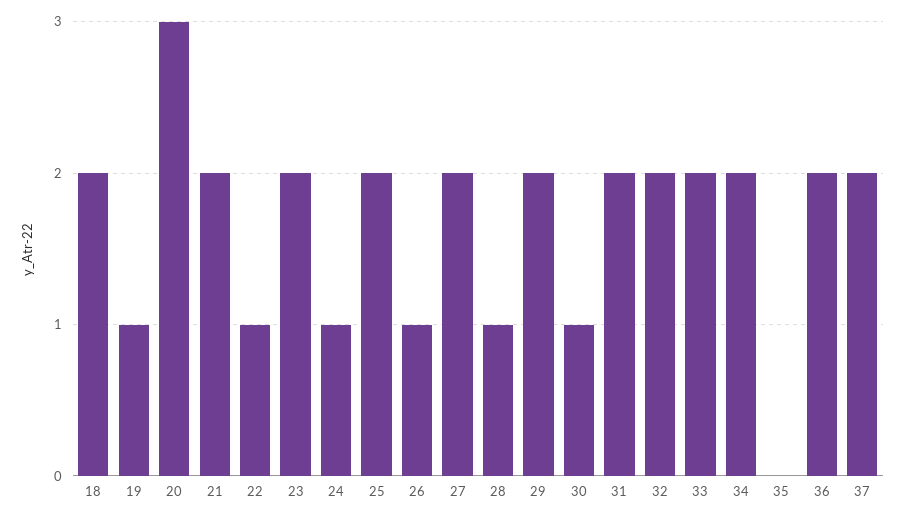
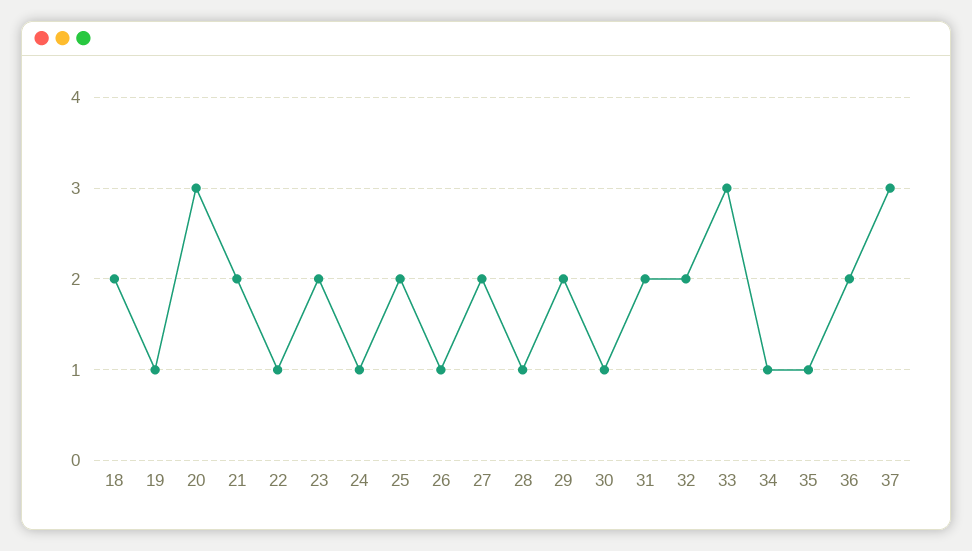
33: 2 -> 3
34: 2 -> 1
35: 0 -> 1
37: 2 -> 3

